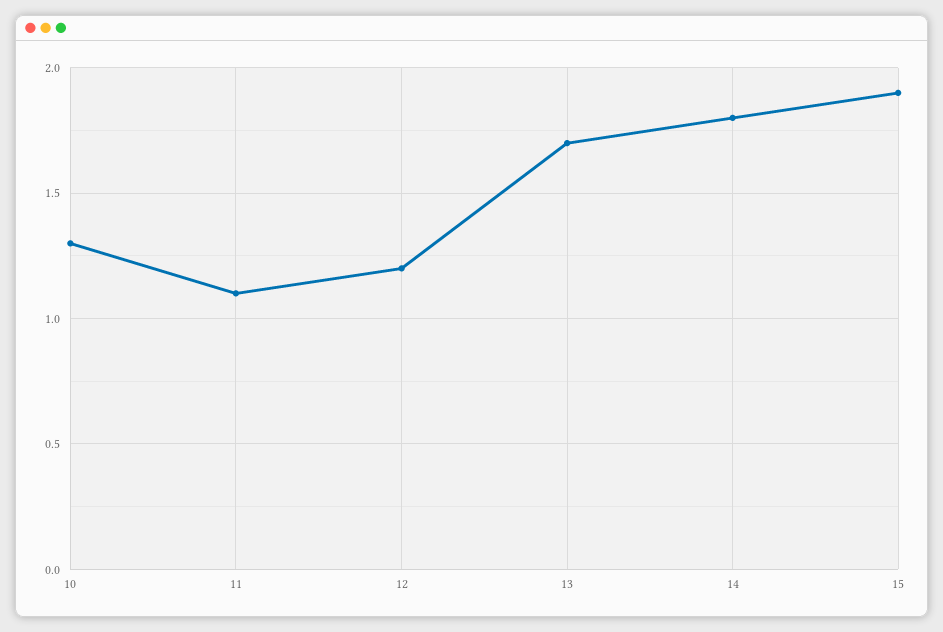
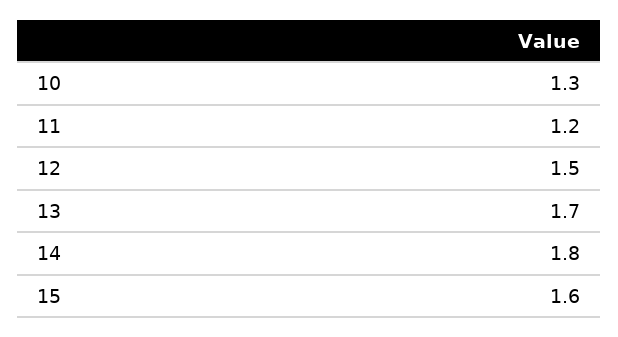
11: 1.1 -> 1.2
12: 1.2 -> 1.5
15: 1.9 -> 1.6

